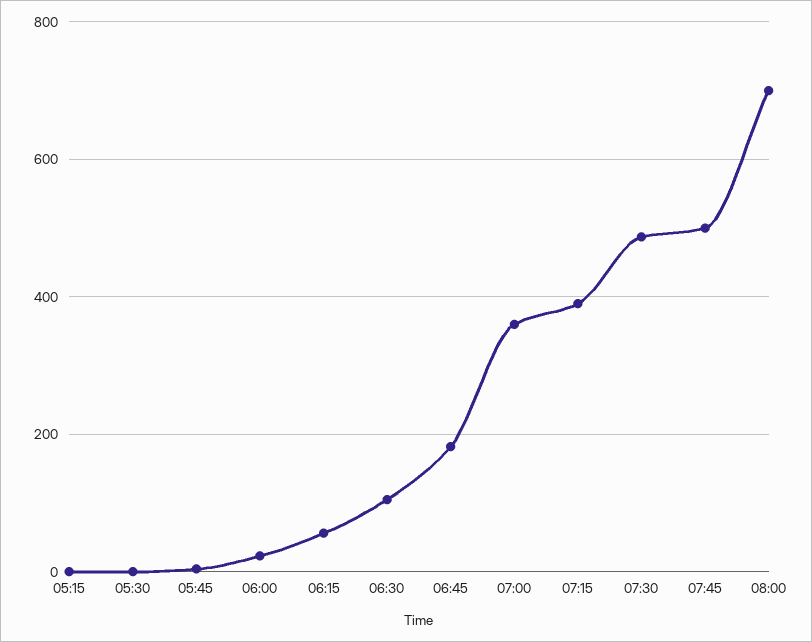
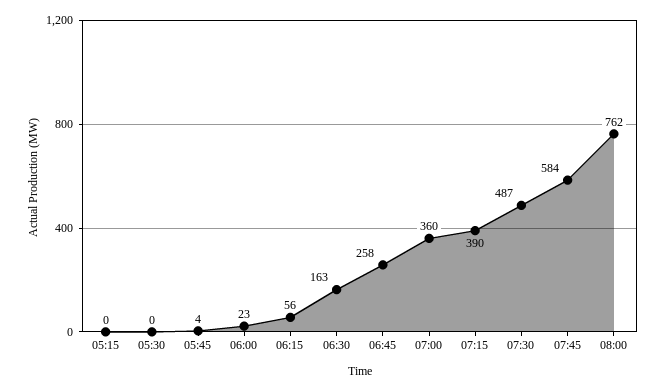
06:30: 100 -> 163
06:45: 180 -> 258
07:45: 500 -> 584
08:00: 700 -> 762

